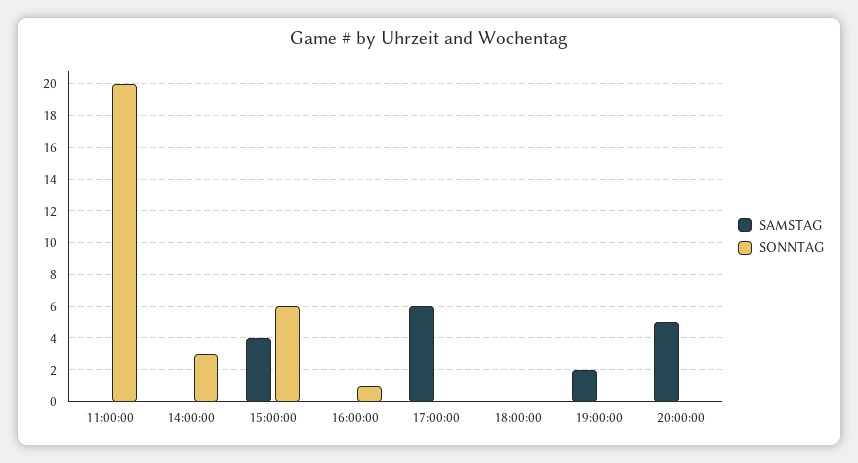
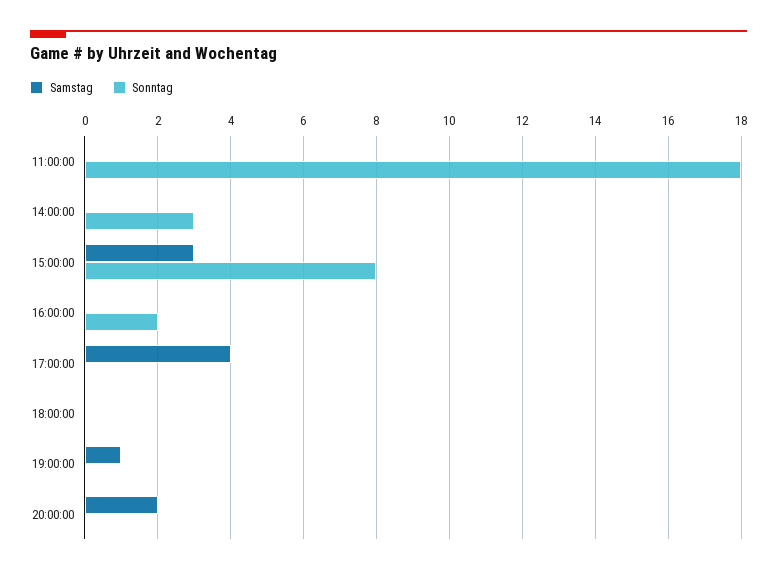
SONNTAG, 11:00:00: 20 -> 18
SAMSTAG, 15:00:00: 4 -> 3
SONNTAG, 15:00:00: 6 -> 8
SONNTAG, 16:00:00: 1 -> 2
SAMSTAG, 17:00:00: 6 -> 4
SAMSTAG, 19:00:00: 2 -> 1
SAMSTAG, 20:00:00: 5 -> 2

